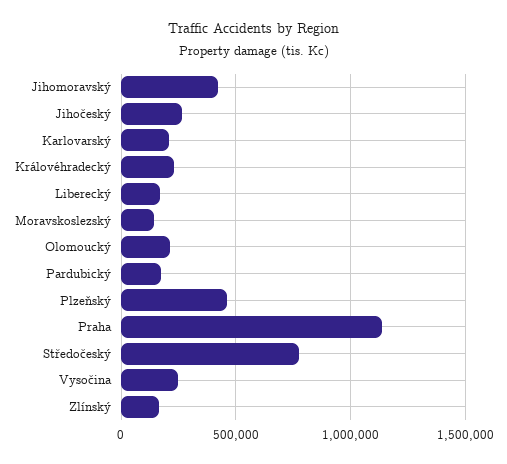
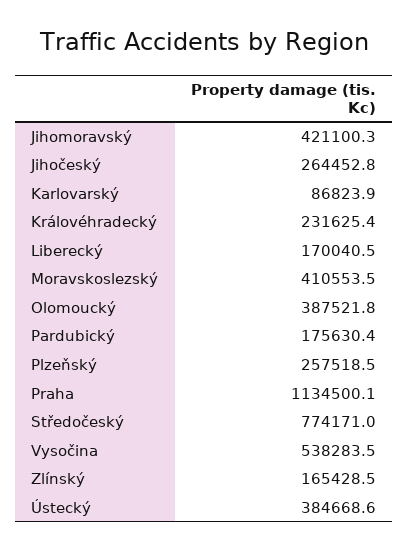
Karlovarský: 200000 -> 86823.9
Moravskoslezský: 150000 -> 410553.5
Olomoucký: 200000 -> 387521.8
Plzeňský: 450000 -> 257518.5
Vysočina: 250000 -> 538283.5
Ústecký: none -> 384668.6

